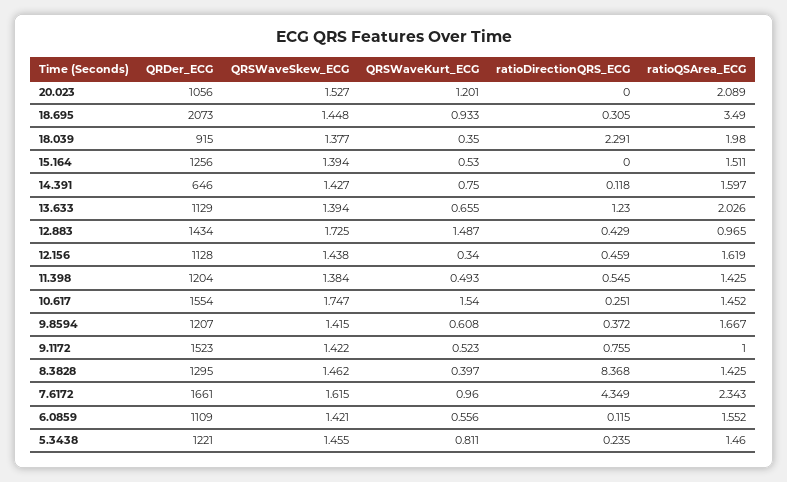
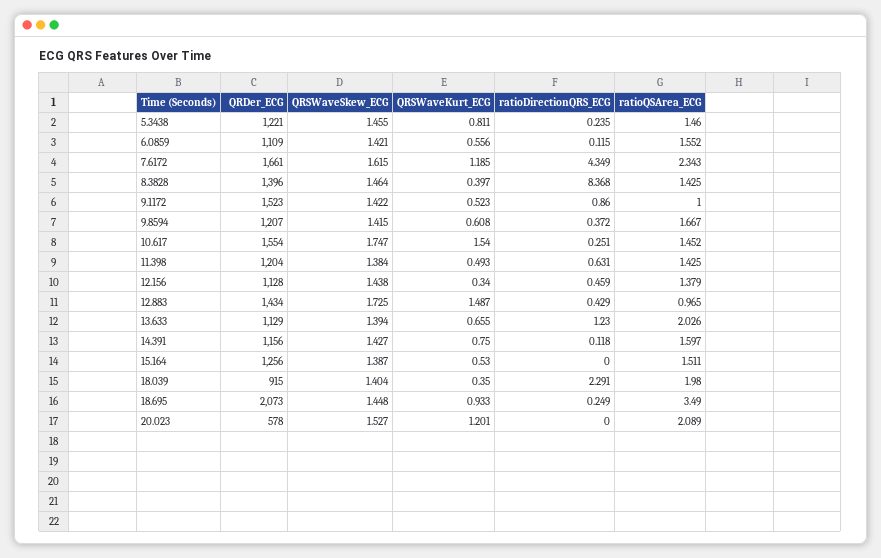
QRDer_ECG, 20.023: 1056 -> 578
ratioDirectionQRS_ECG, 18.695: 0.305 -> 0.249
QRSWaveSkew_ECG, 18.039: 1.377 -> 1.404
QRSWaveSkew_ECG, 15.164: 1.394 -> 1.387
QRDer_ECG, 14.391: 646 -> 1156
ratioQSArea_ECG, 12.156: 1.619 -> 1.379
ratioDirectionQRS_ECG, 11.398: 0.545 -> 0.631
ratioDirectionQRS_ECG, 9.1172: 0.755 -> 0.86
QRDer_ECG, 8.3828: 1295 -> 1396
QRSWaveSkew_ECG, 8.3828: 1.462 -> 1.464
QRSWaveKurt_ECG, 7.6172: 0.96 -> 1.185

